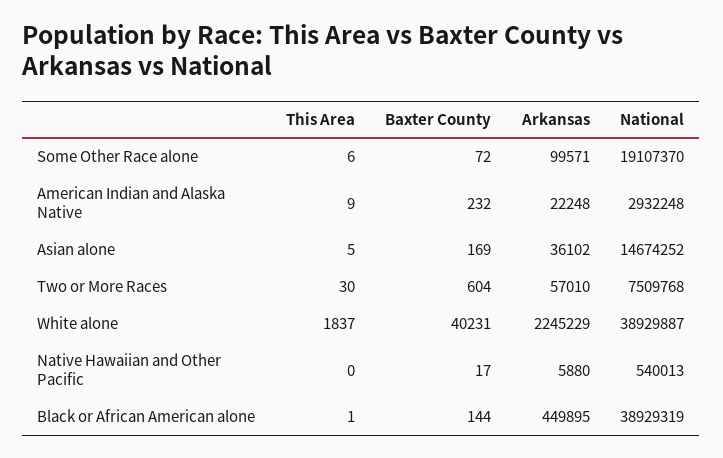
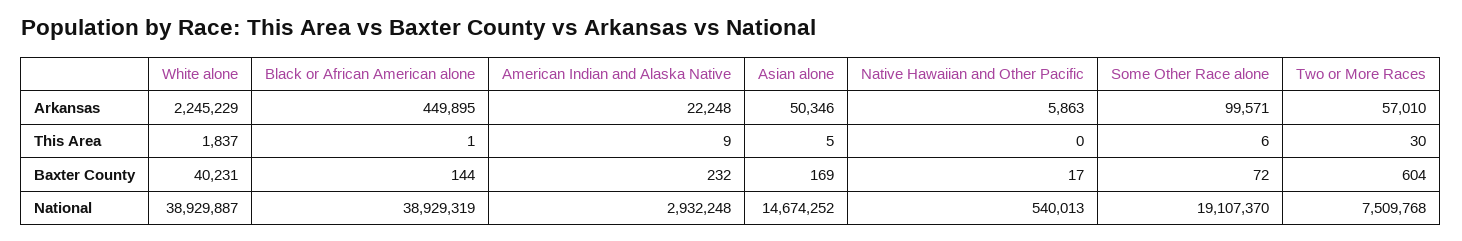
Arkansas, Asian alone: 36102 -> 50346
Arkansas, Native Hawaiian and Other Pacific: 5880 -> 5863

